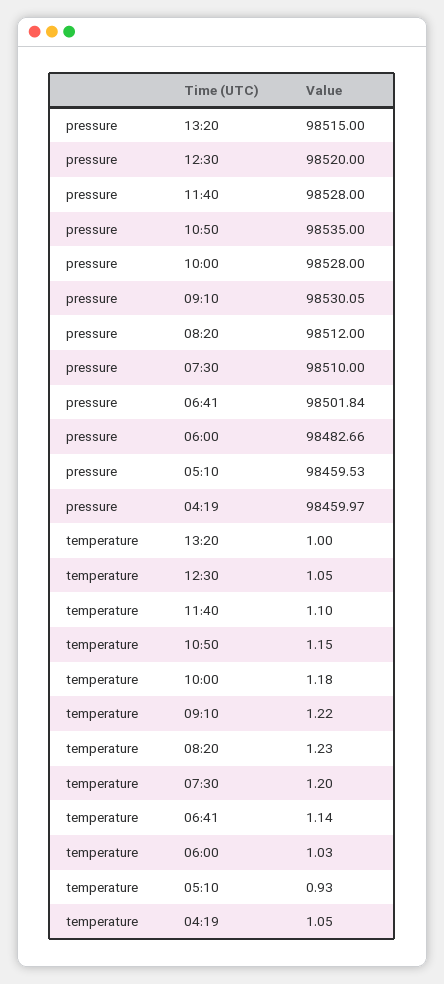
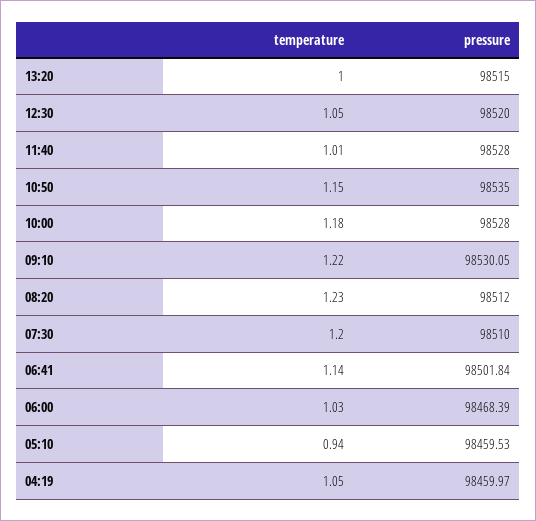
pressure, 06:00: 98482.66 -> 98468.39
temperature, 11:40: 1.1 -> 1.01
temperature, 05:10: 0.93 -> 0.94

